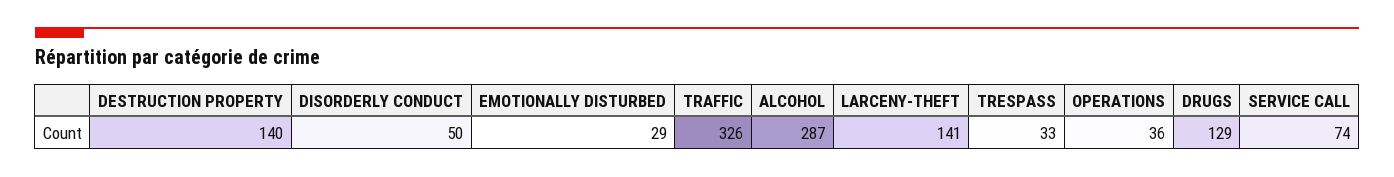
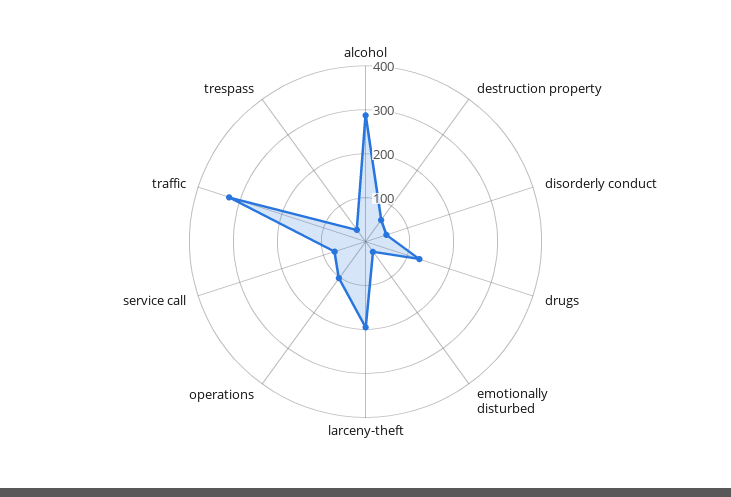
DESTRUCTION PROPERTY: 140 -> 60
LARCENY-THEFT: 141 -> 200
OPERATIONS: 36 -> 100

